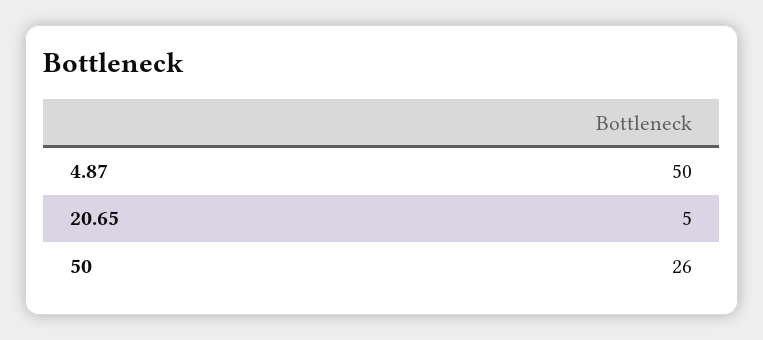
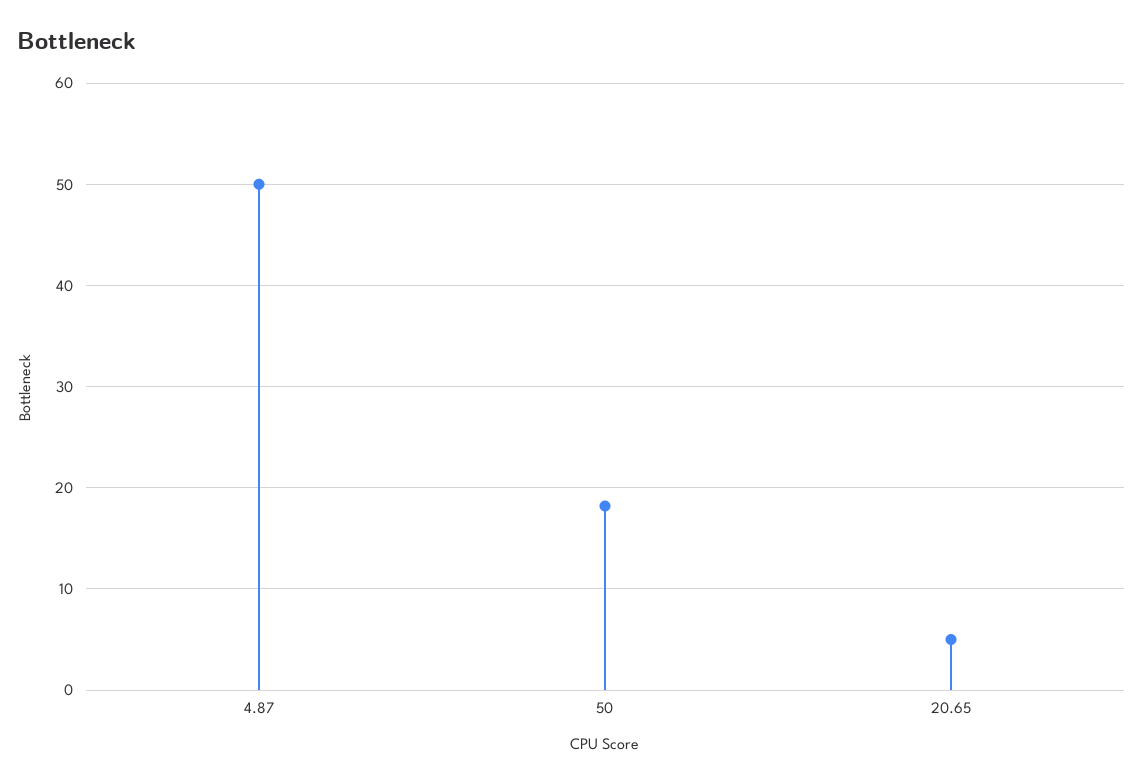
50: 26 -> 18

